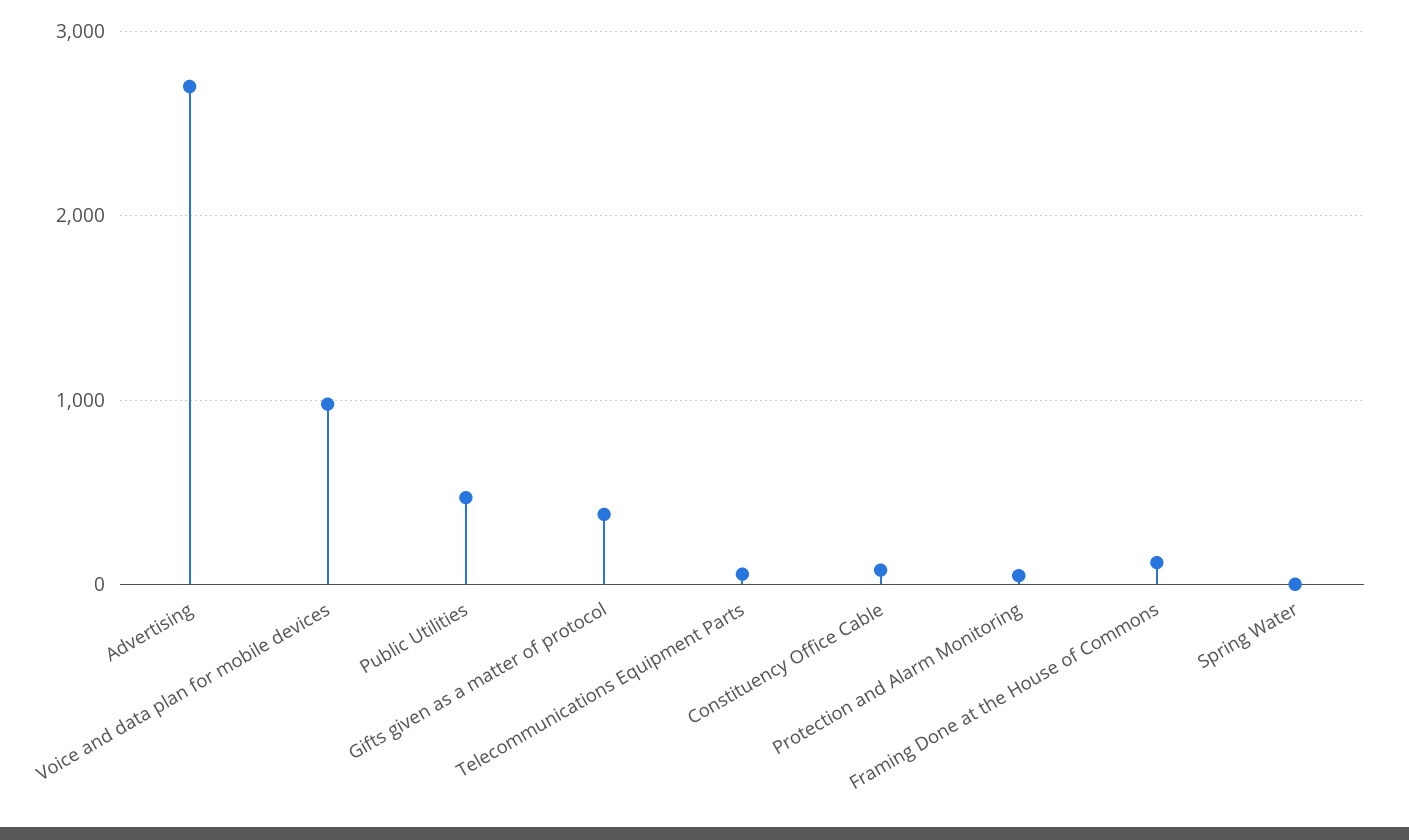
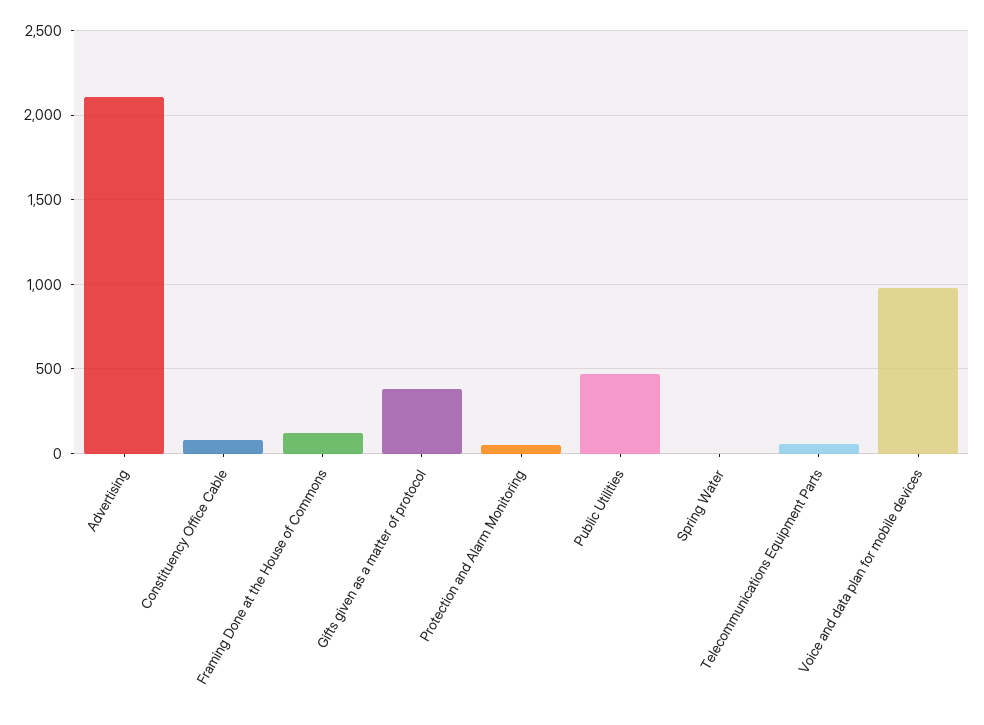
Advertising: 2700 -> 2100

